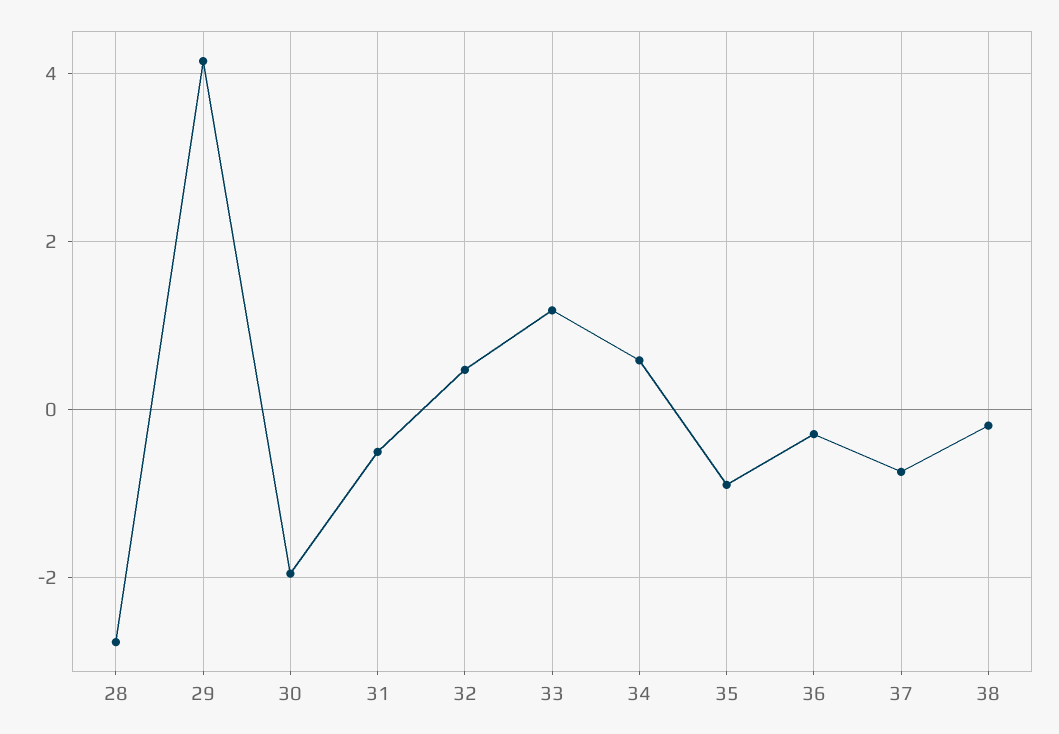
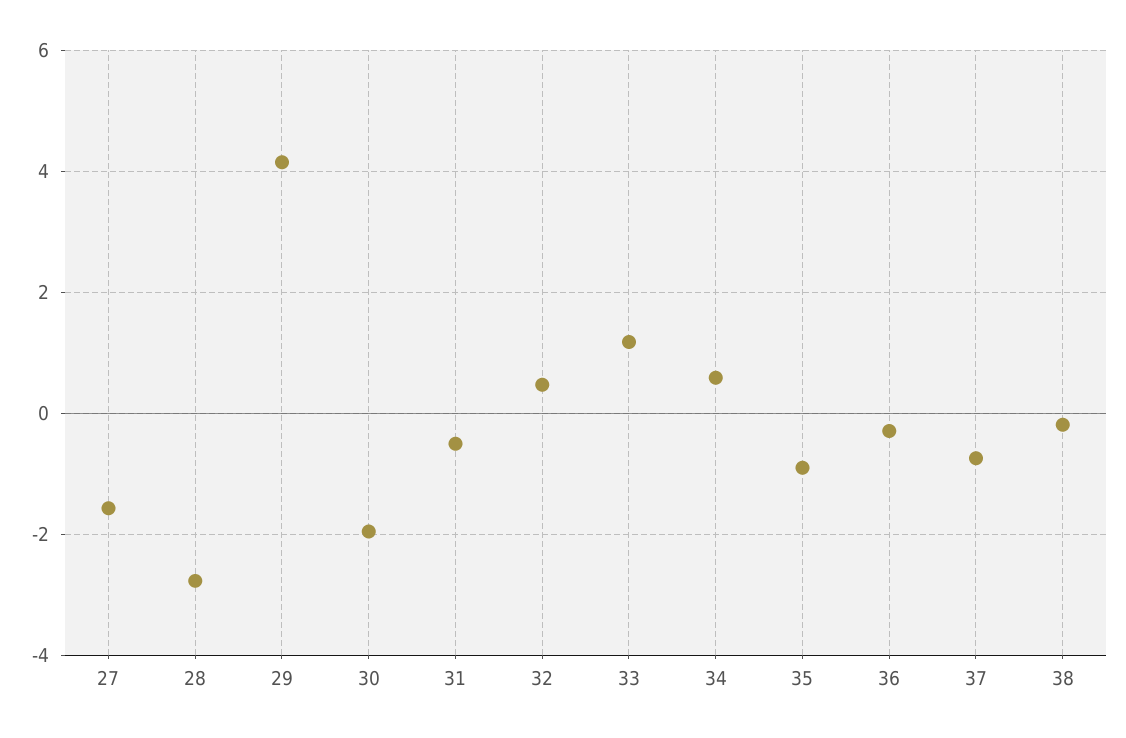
27: none -> -1.6

